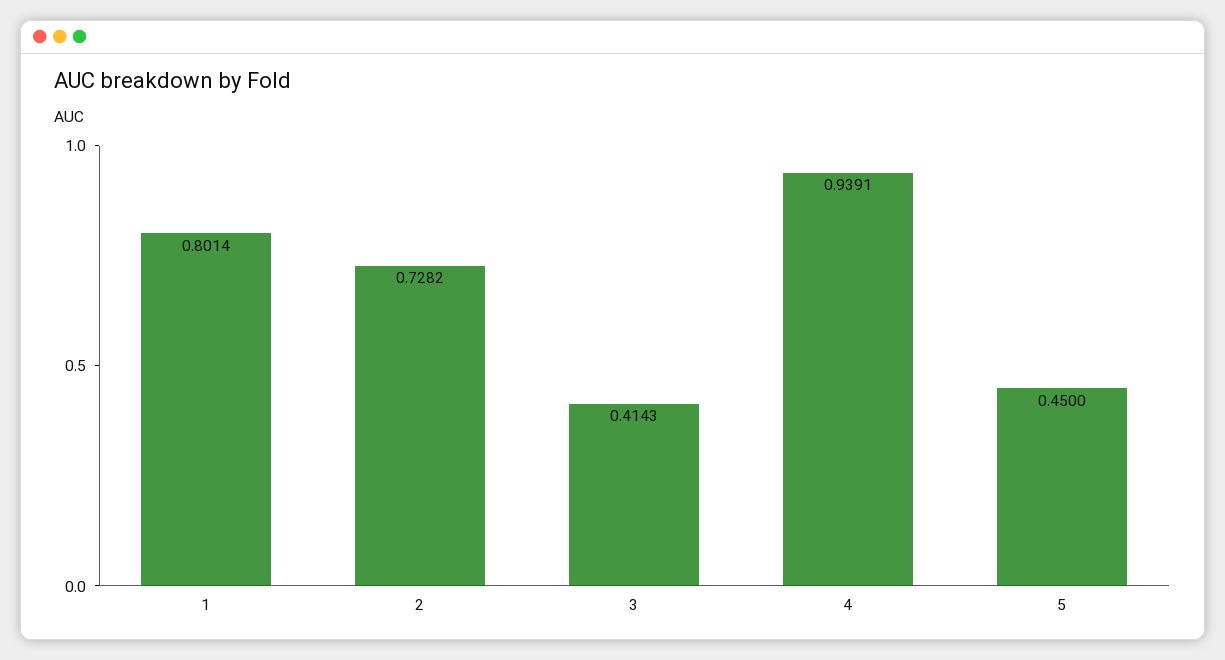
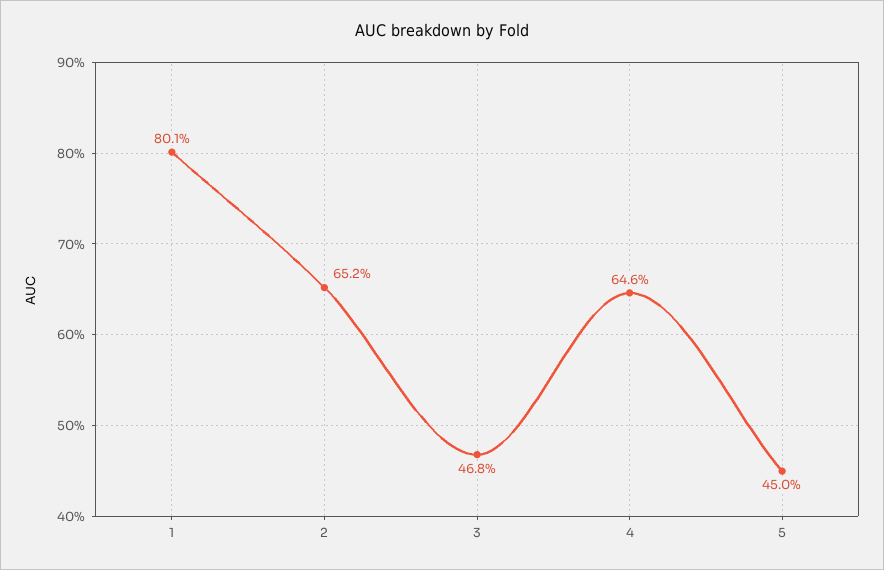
2: 0.7282 -> 0.652
3: 0.4143 -> 0.468
4: 0.9391 -> 0.646

